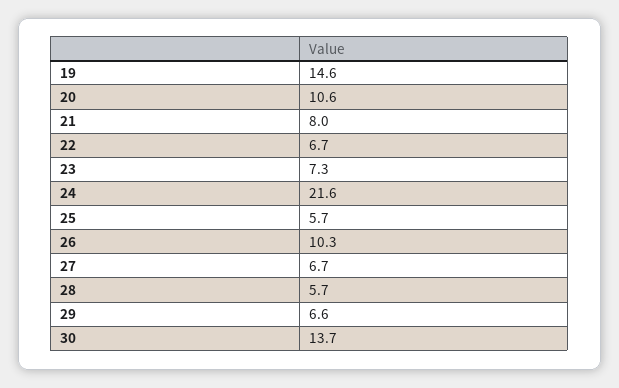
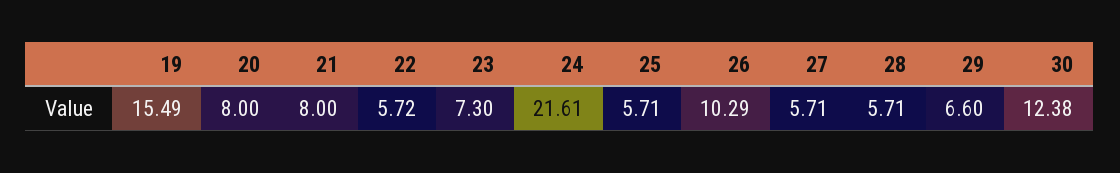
19: 14.6 -> 15.49
20: 10.6 -> 8
22: 6.7 -> 5.72
27: 6.7 -> 5.71
30: 13.7 -> 12.38

